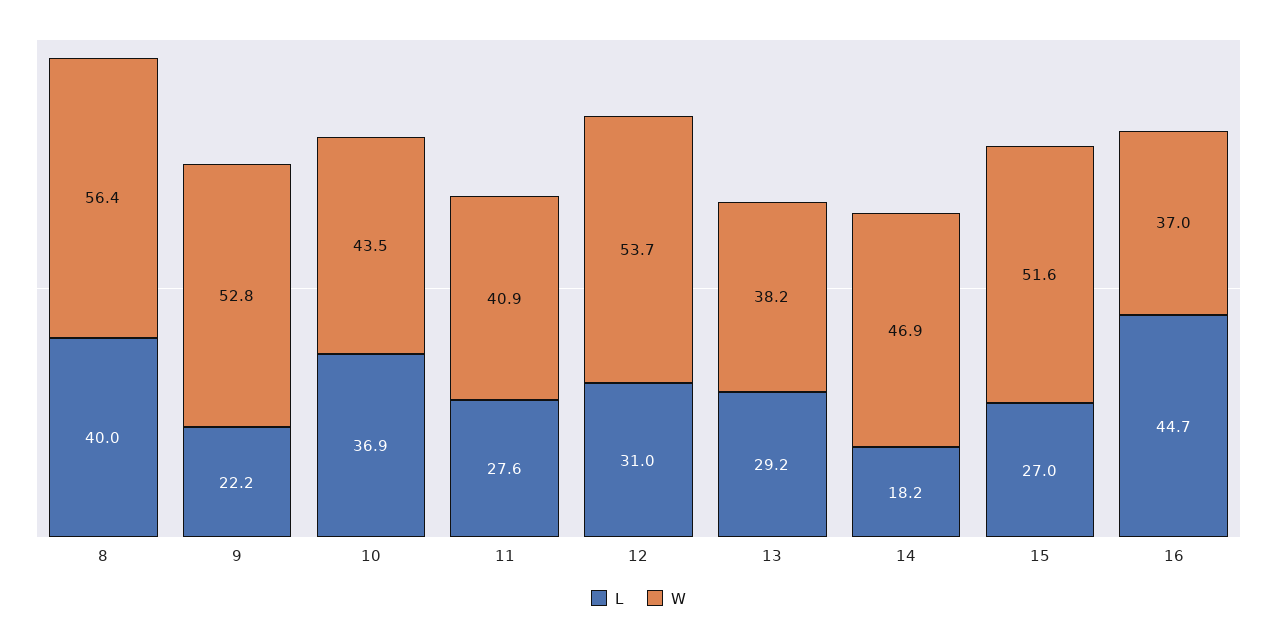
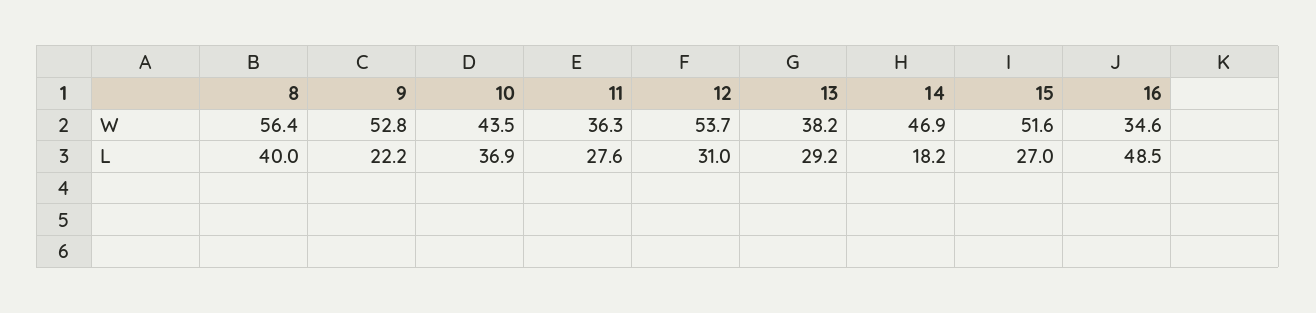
W, 11: 40.9 -> 36.3
L, 16: 44.7 -> 48.5
W, 16: 37 -> 34.6

